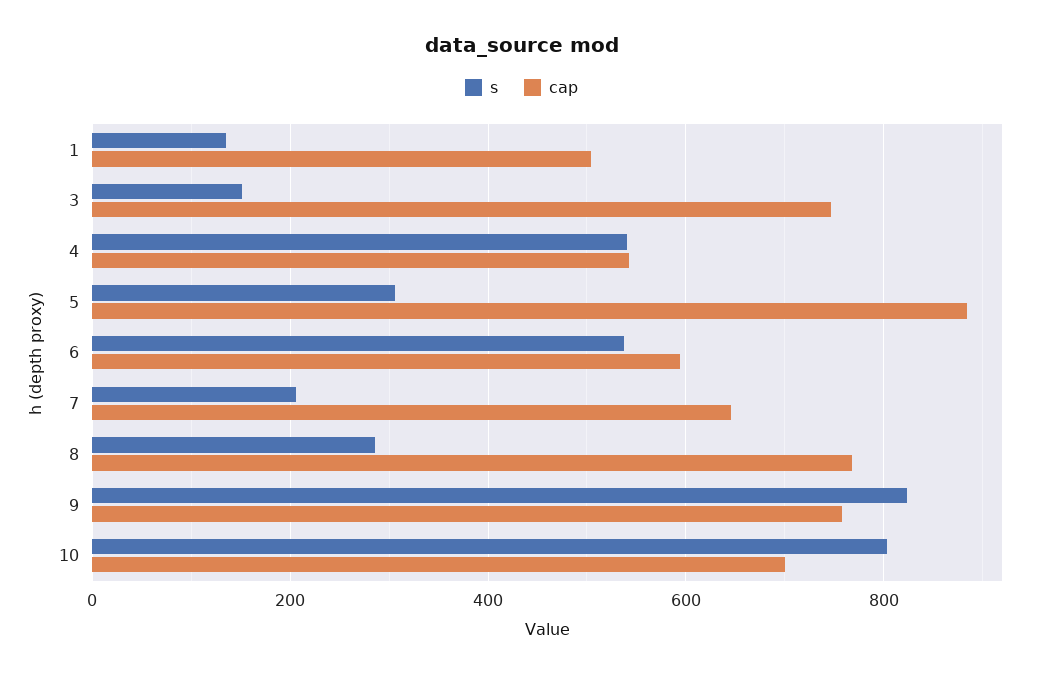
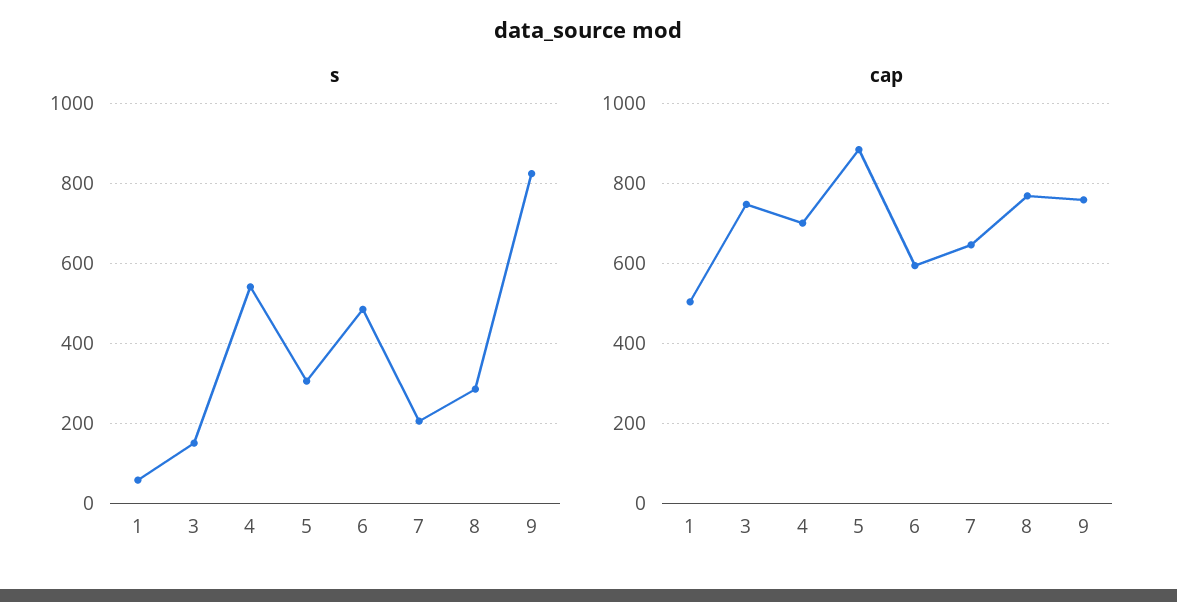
s, 1: 140 -> 60
cap, 4: 540 -> 700
s, 6: 540 -> 480
s, 10: 800 -> none
cap, 10: 700 -> none

